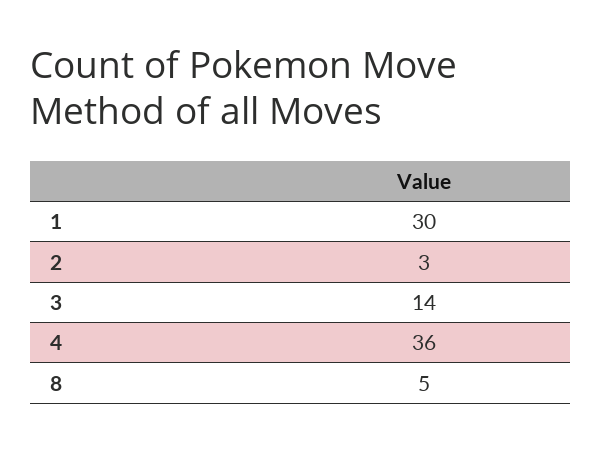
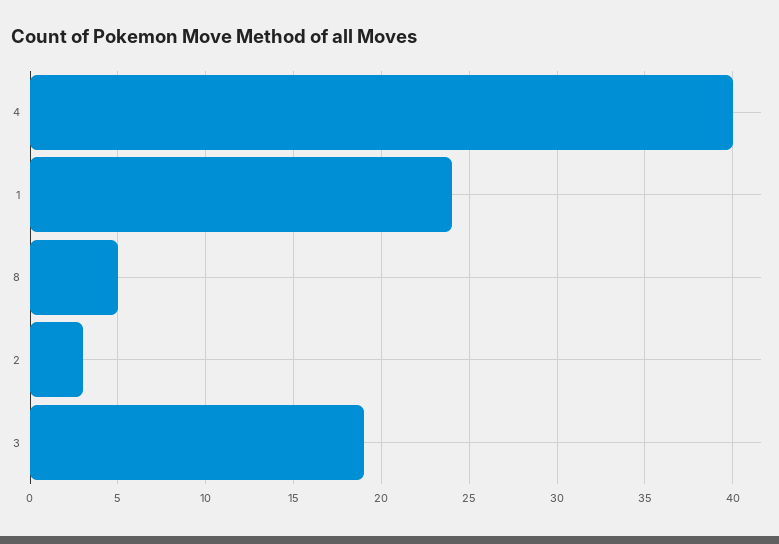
1: 30 -> 24
3: 14 -> 19
4: 36 -> 40

